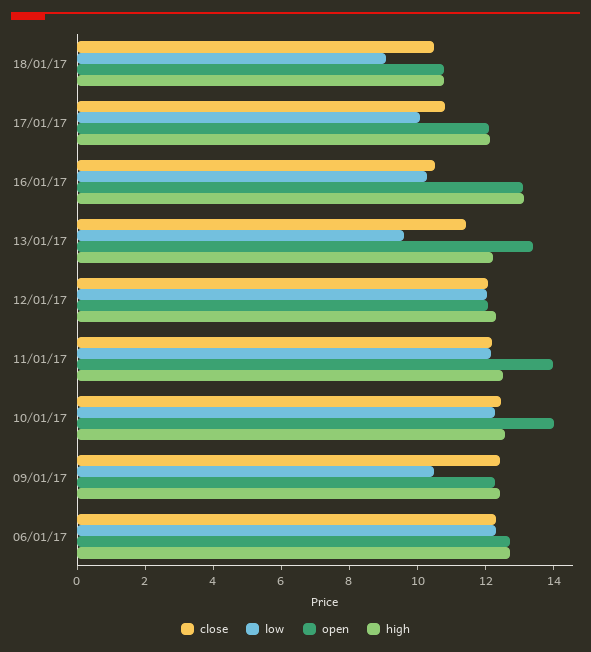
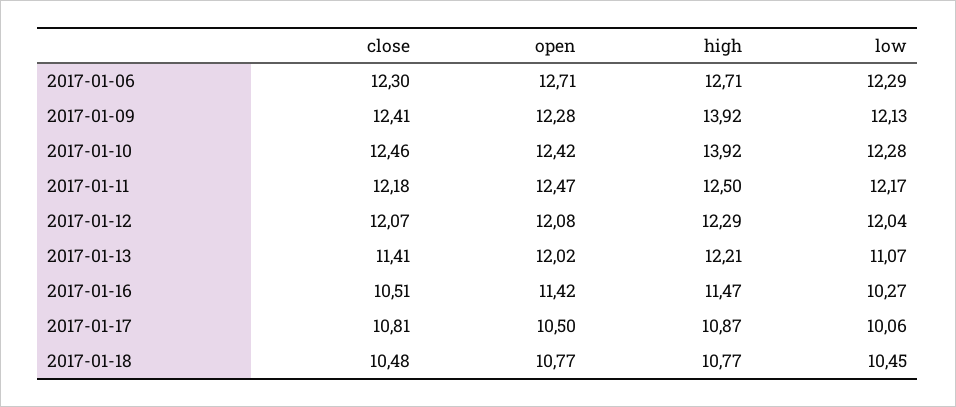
low, 18/01/17: 9 -> 10.45
open, 17/01/17: 12 -> 10.5
high, 17/01/17: 12 -> 10.87
open, 16/01/17: 13 -> 11.42
high, 16/01/17: 13 -> 11.47
low, 13/01/17: 9.5 -> 11.07
open, 13/01/17: 13.5 -> 12.02
open, 11/01/17: 14 -> 12.47
open, 10/01/17: 14 -> 12.42
high, 10/01/17: 12.5 -> 13.92
low, 09/01/17: 10.5 -> 12.13
high, 09/01/17: 12.5 -> 13.92

